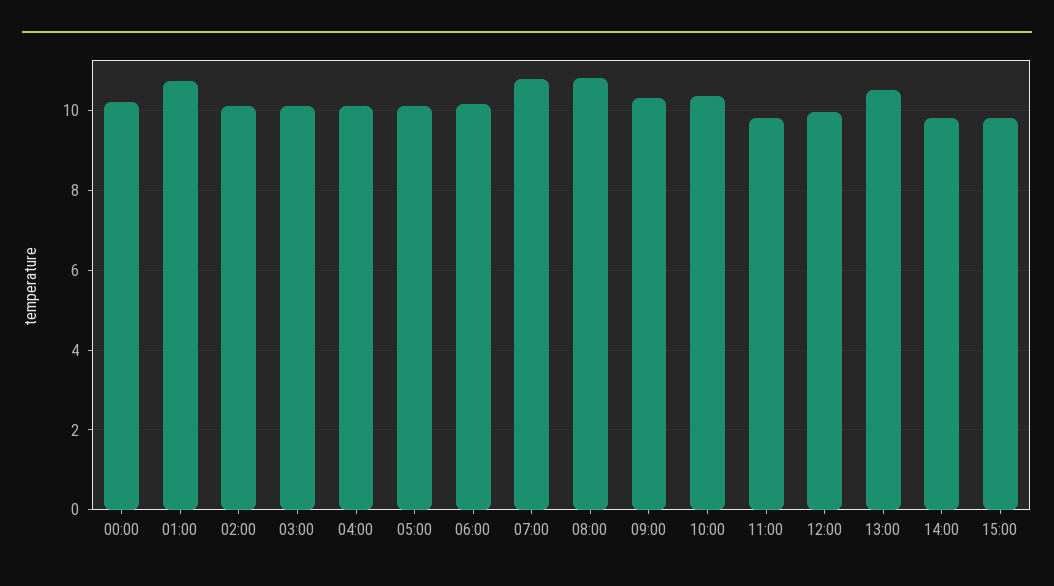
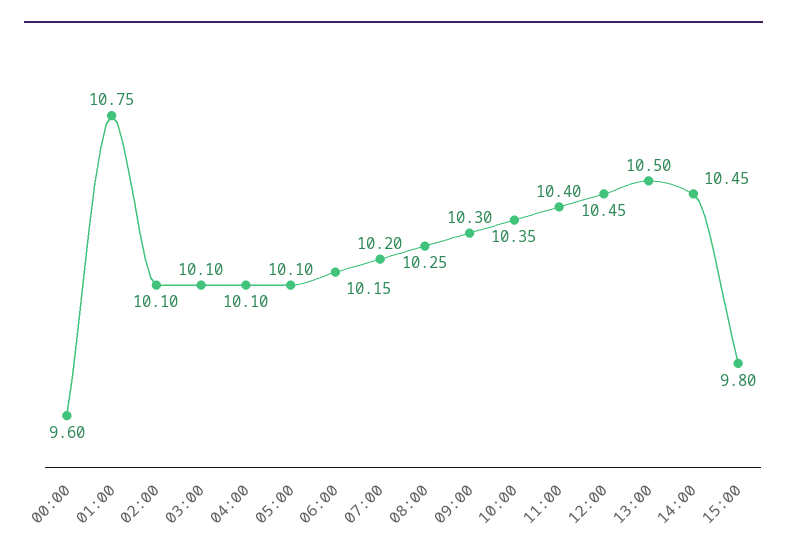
00:00: 10.2 -> 9.6
07:00: 10.8 -> 10.2
08:00: 10.8 -> 10.25
11:00: 9.8 -> 10.4
12:00: 10 -> 10.45
14:00: 9.8 -> 10.45

